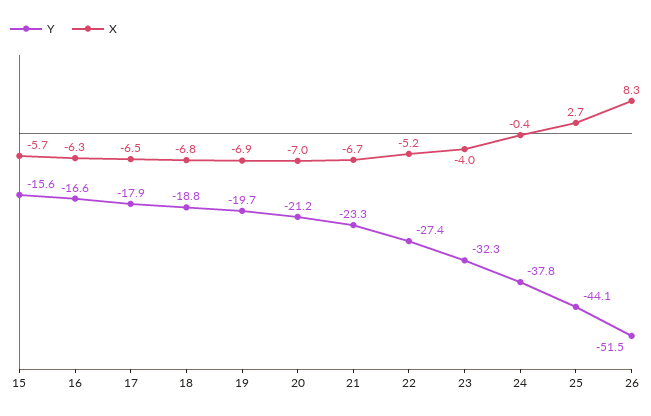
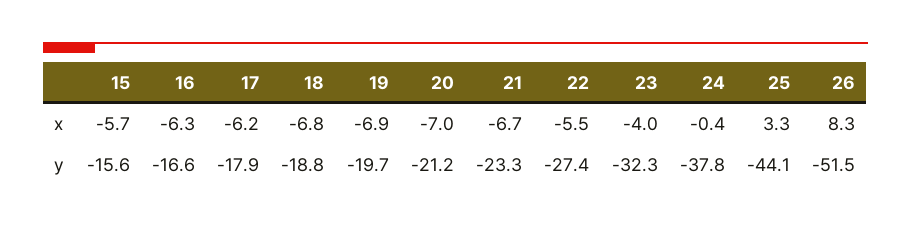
X, 17: -6.5 -> -6.2
X, 22: -5.2 -> -5.5
X, 25: 2.7 -> 3.3

